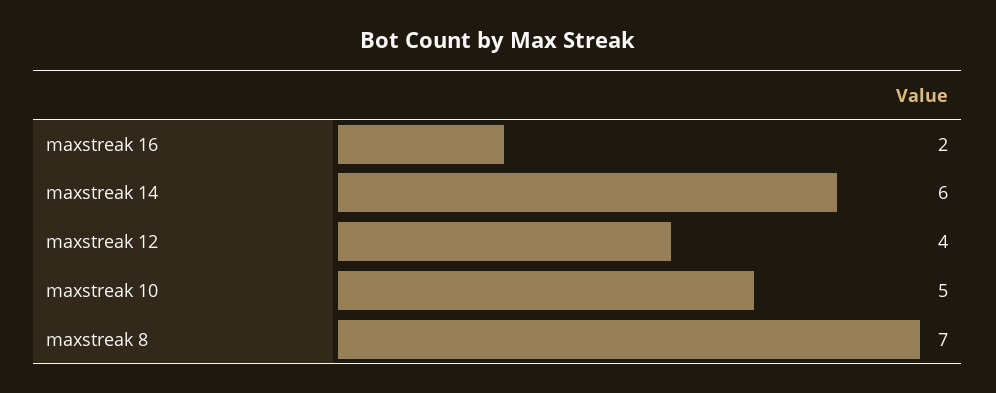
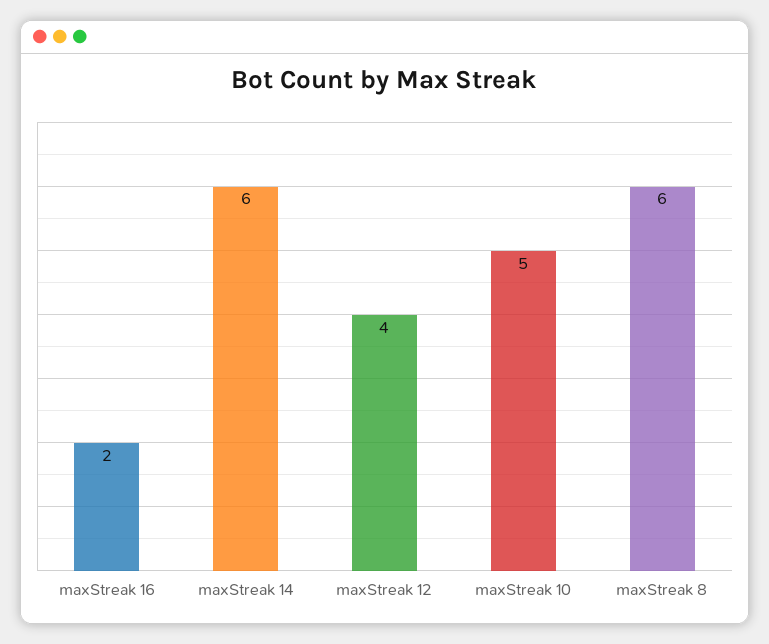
maxstreak 8: 7 -> 6

